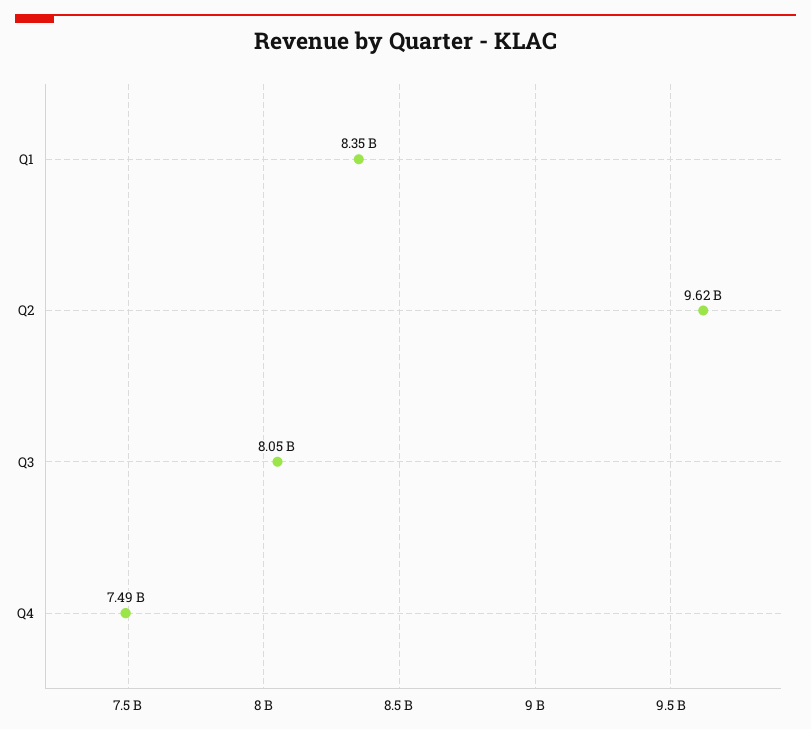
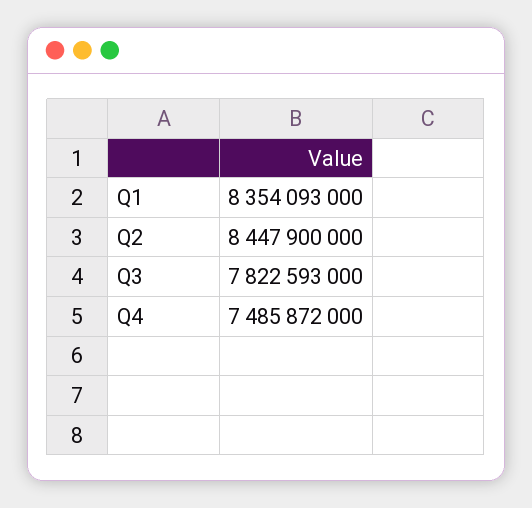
Q2: 9620000000 -> 8447900000
Q3: 8050000000 -> 7822593000

